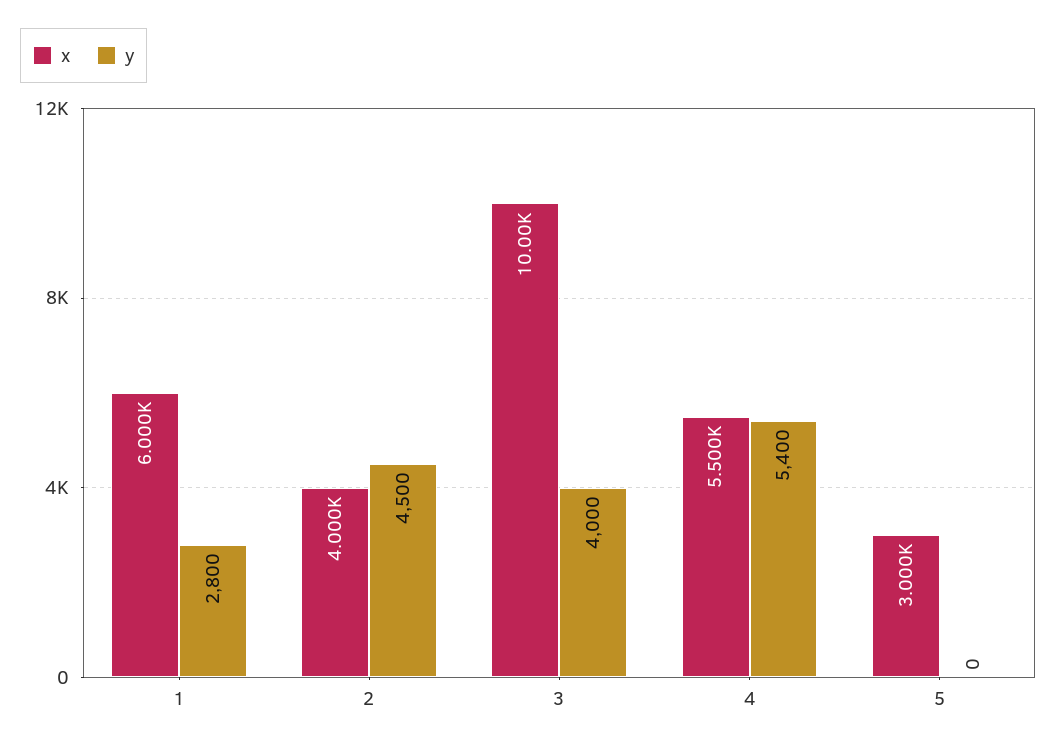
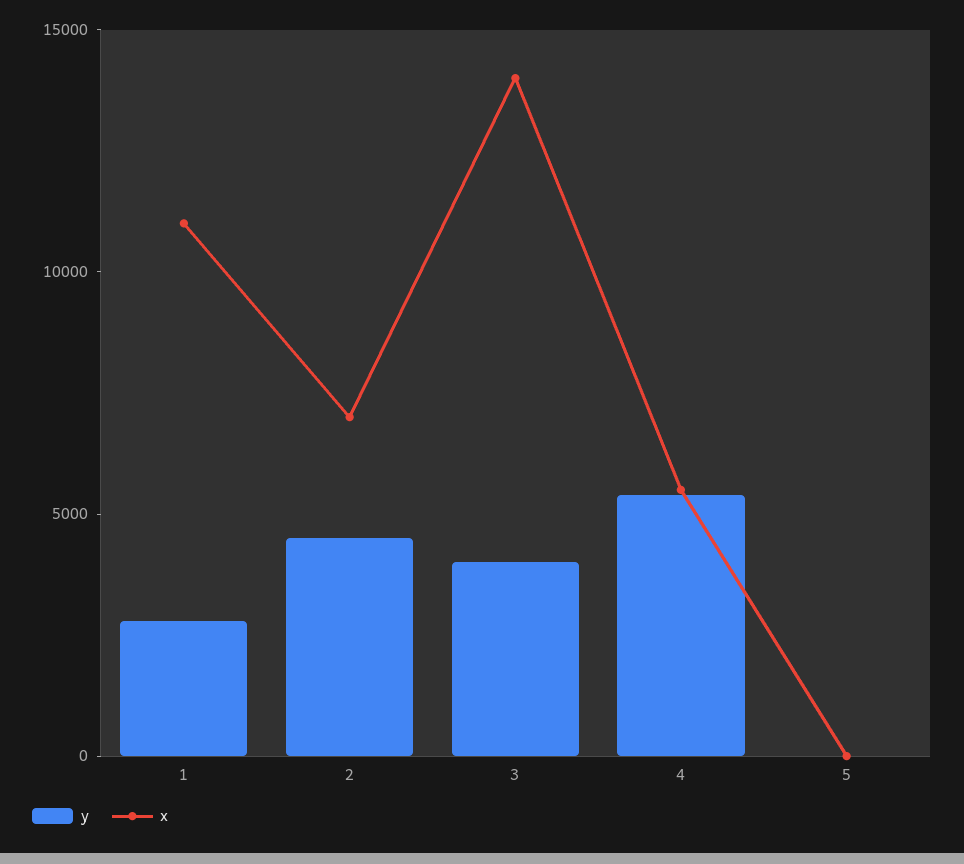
x, 1: 6000 -> 11000
x, 2: 4000 -> 7000
x, 3: 10000 -> 14000
x, 5: 3000 -> 0

